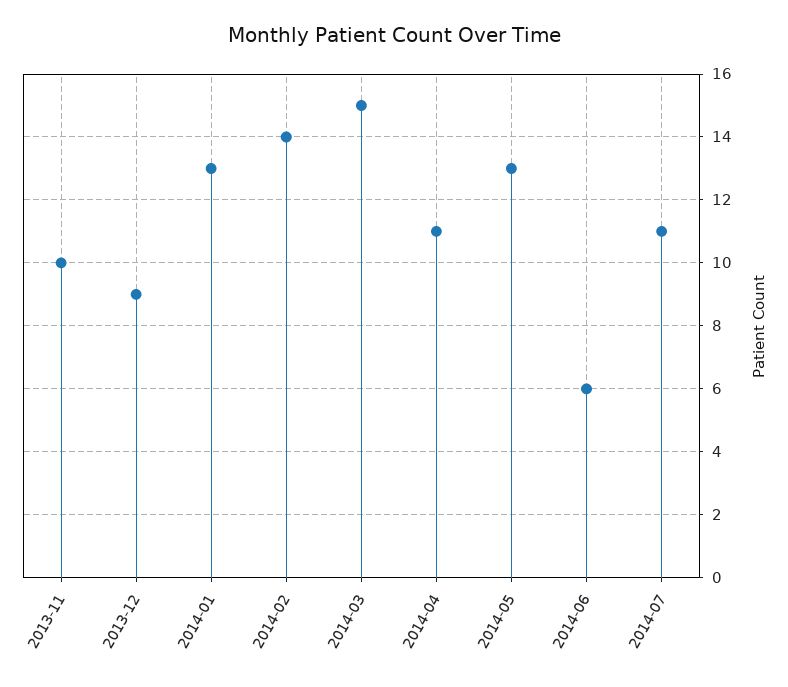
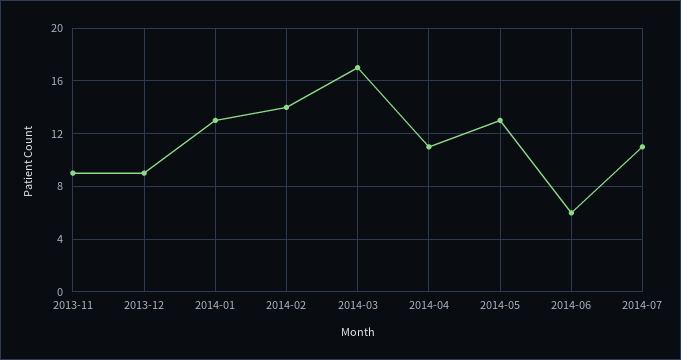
2013-11: 10 -> 9
2014-03: 15 -> 17

